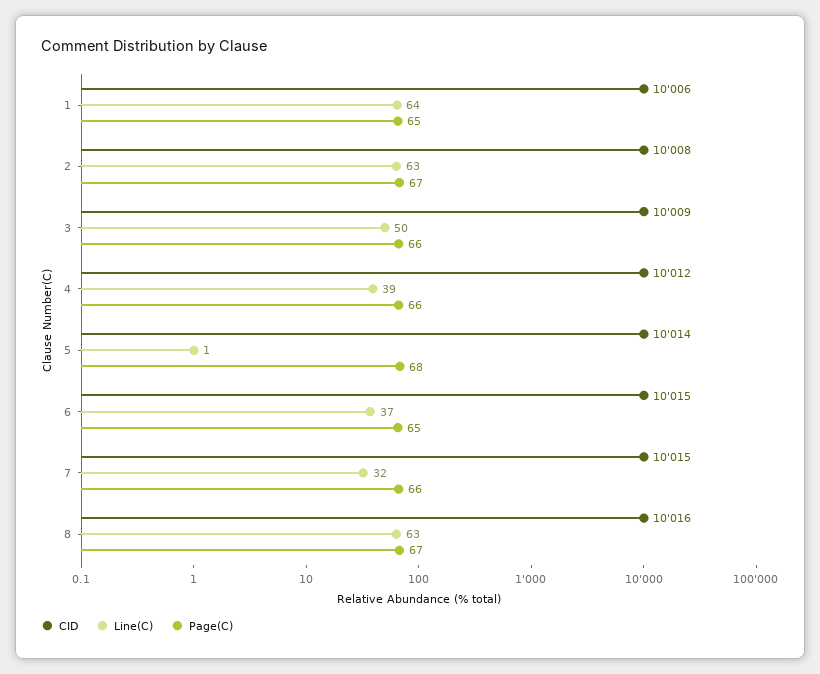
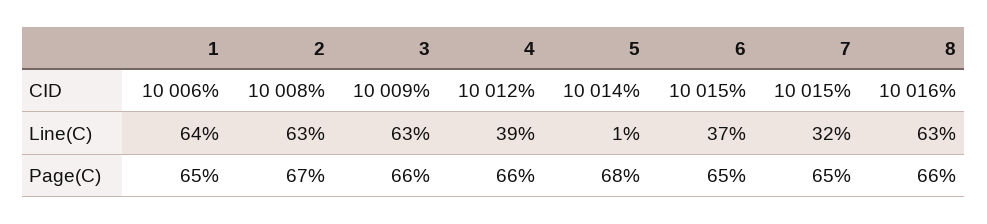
Line(C), 3: 50 -> 63
Page(C), 7: 66 -> 65
Page(C), 8: 67 -> 66

